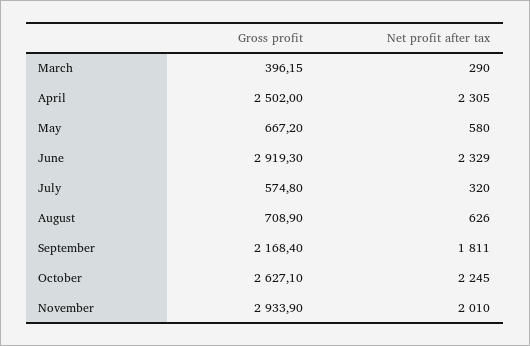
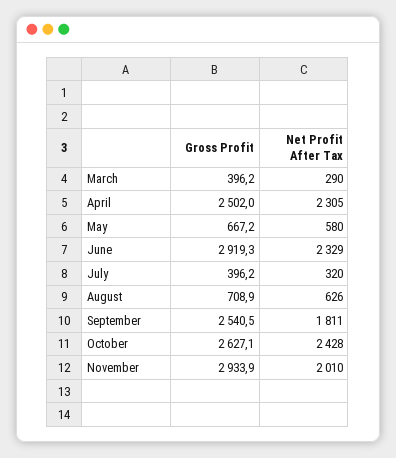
Gross profit, July: 574.8 -> 396.2
Gross profit, September: 2168.4 -> 2540.5
Net profit after tax, October: 2245 -> 2428

